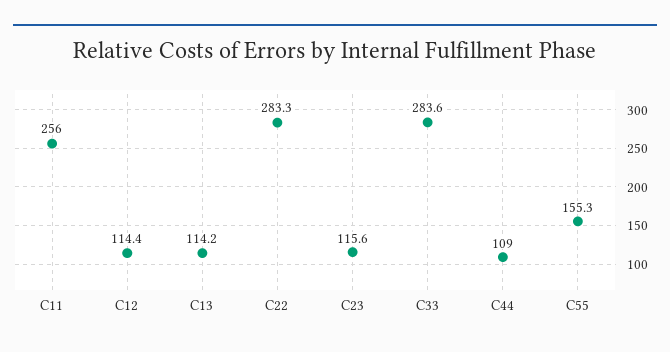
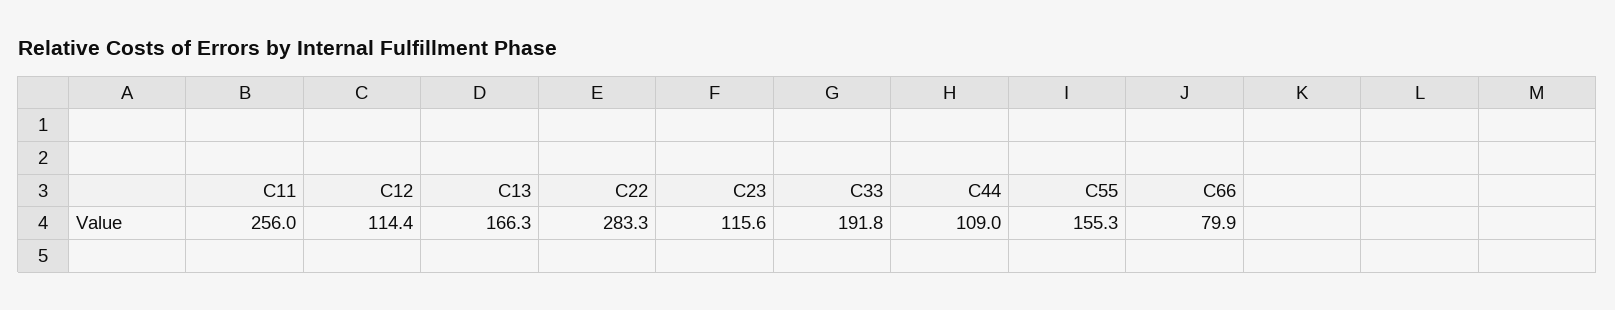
C13: 114.2 -> 166.3
C33: 283.6 -> 191.8
C66: none -> 79.9

